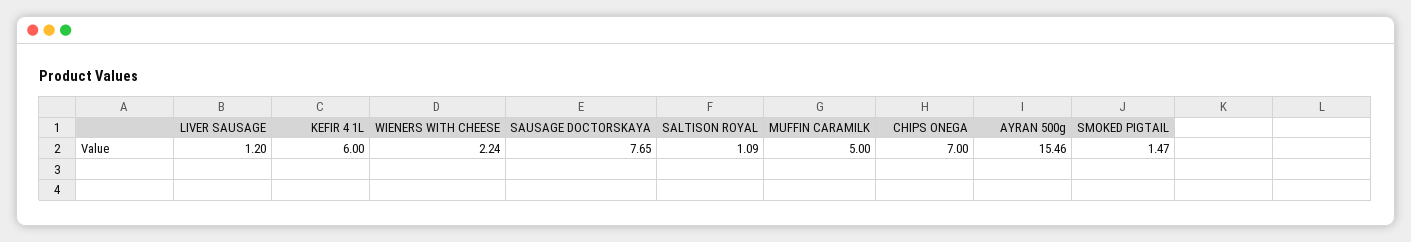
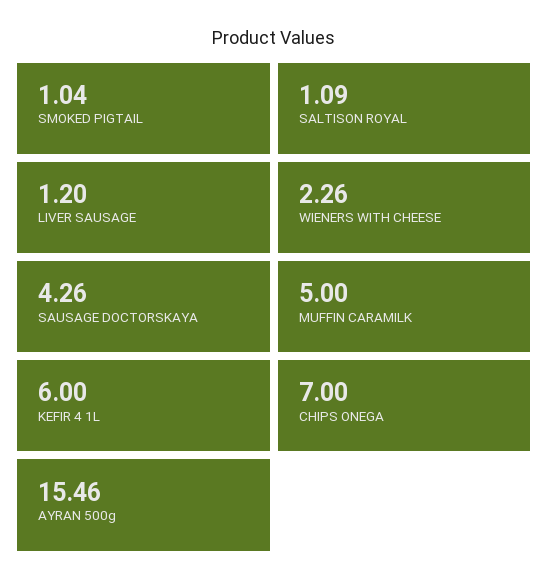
WIENERS WITH CHEESE: 2.24 -> 2.26
SAUSAGE DOCTORSKAYA: 7.65 -> 4.26
SMOKED PIGTAIL: 1.47 -> 1.04

